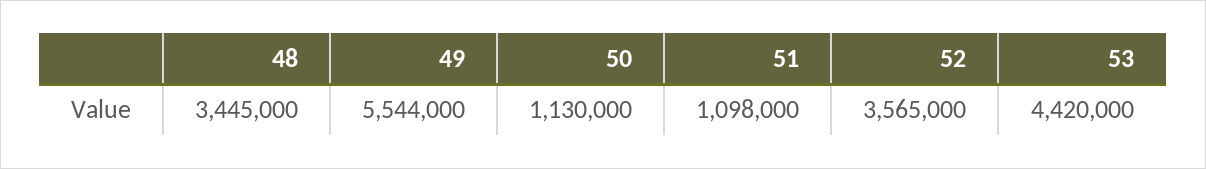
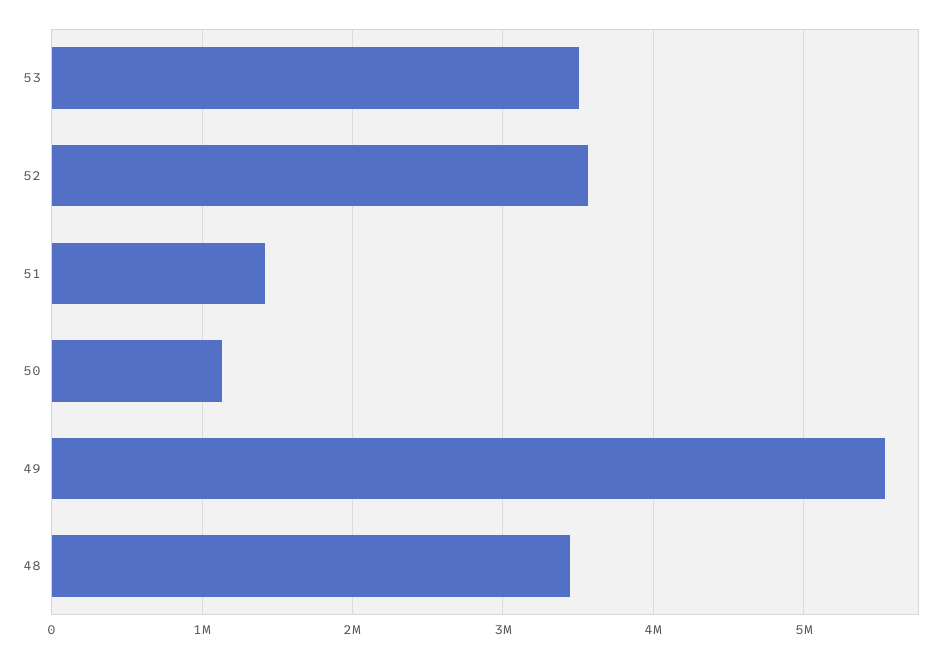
51: 1098000 -> 1400000
53: 4420000 -> 3500000

